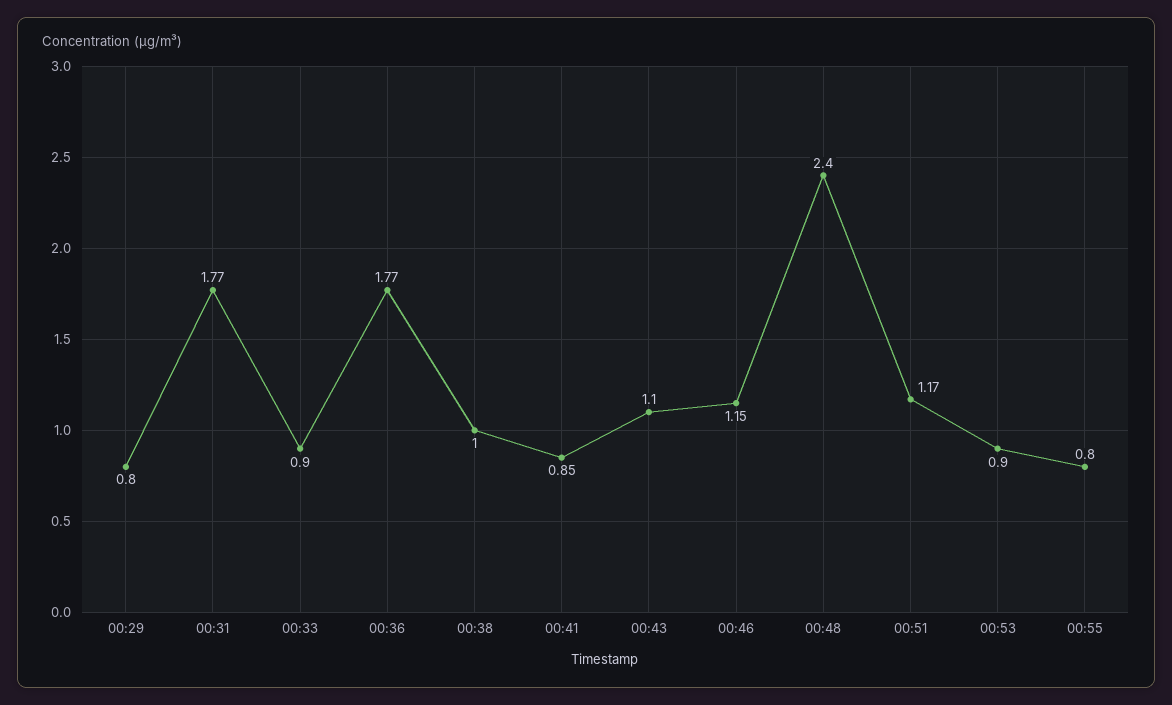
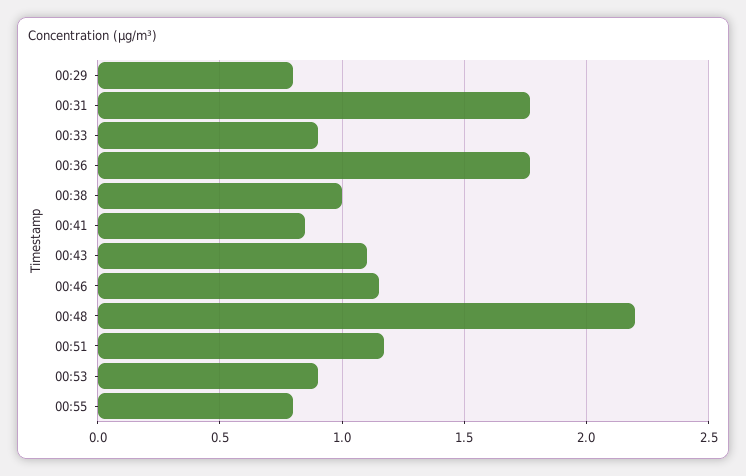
00:48: 2.4 -> 2.2

